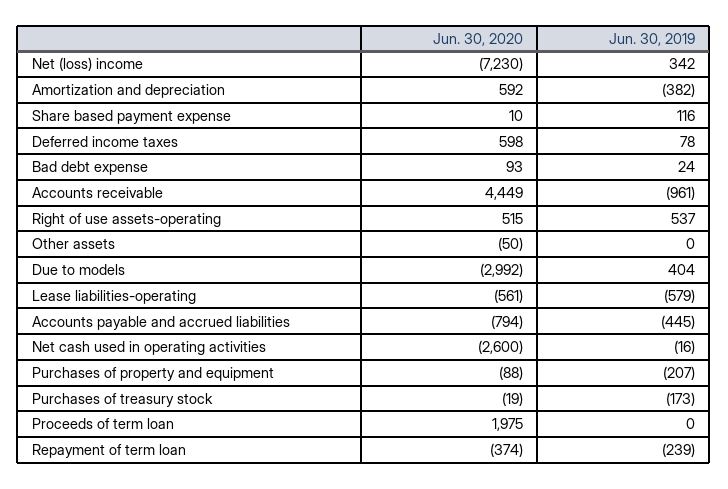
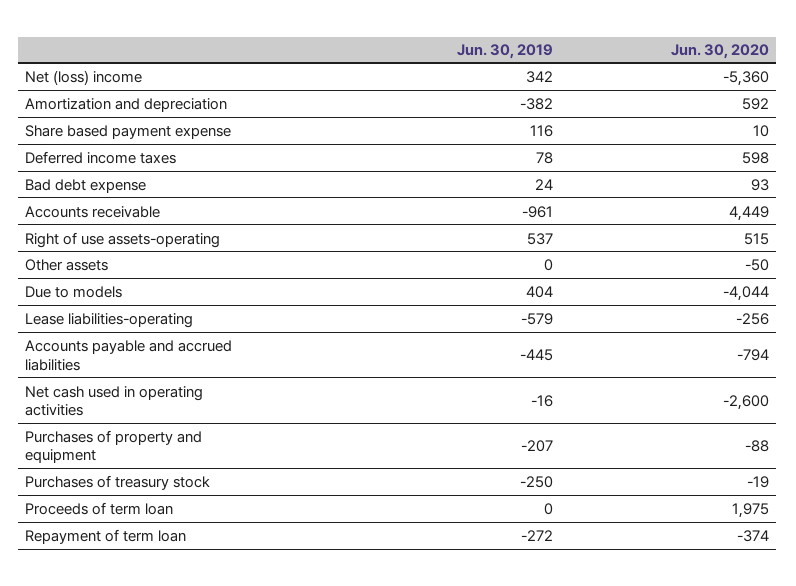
Jun. 30, 2020, Net (loss) income: -7230 -> -5360
Jun. 30, 2020, Due to models: -2992 -> -4044
Jun. 30, 2020, Lease liabilities-operating: -561 -> -256
Jun. 30, 2019, Purchases of treasury stock: -173 -> -250
Jun. 30, 2019, Repayment of term loan: -239 -> -272

